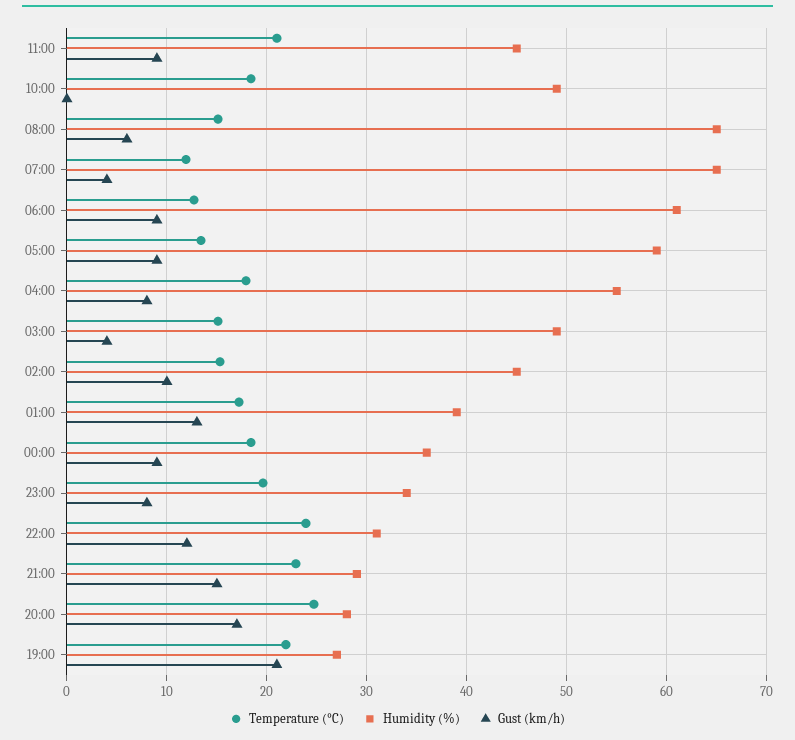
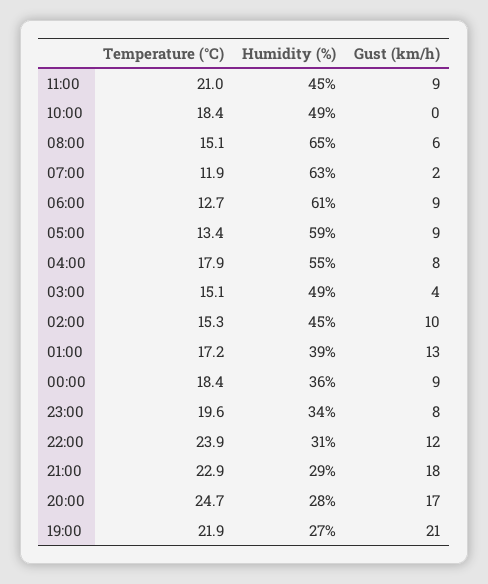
Humidity (%), 07:00: 65 -> 63
Gust (km/h), 07:00: 4 -> 2
Gust (km/h), 21:00: 15 -> 18

